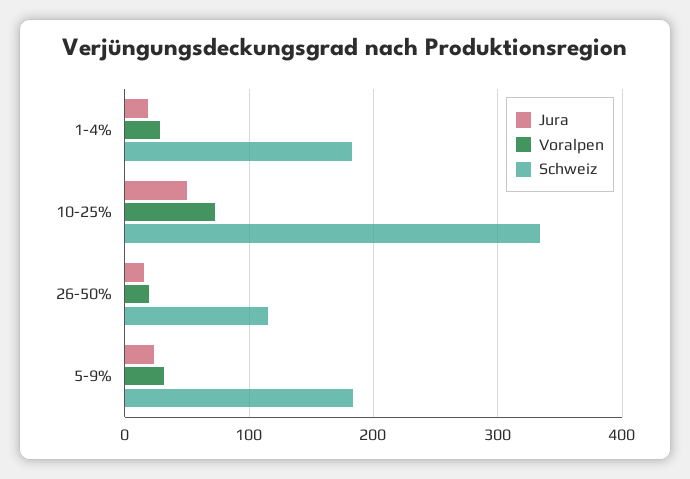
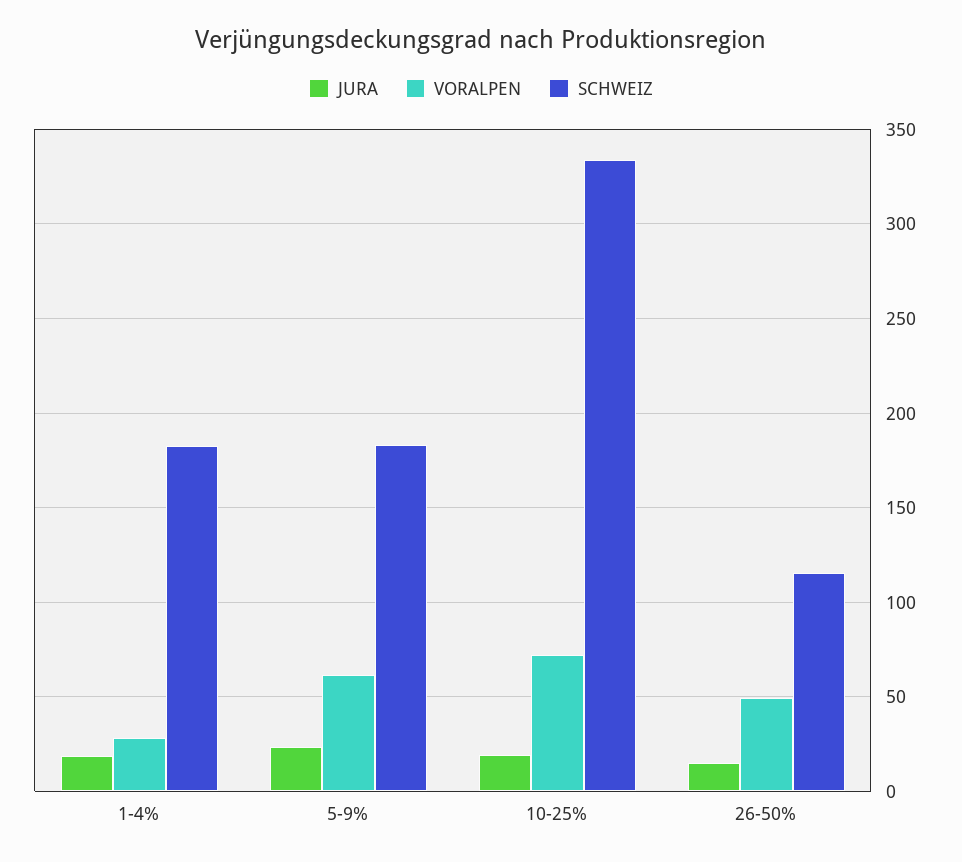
Jura, 10-25%: 50 -> 20
Voralpen, 26-50%: 20 -> 50
Voralpen, 5-9%: 30 -> 60

